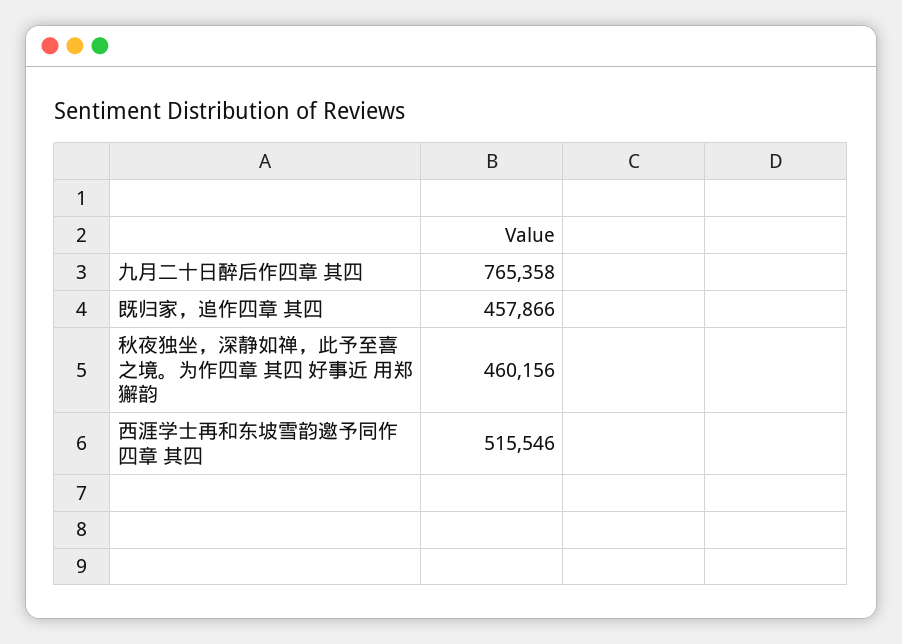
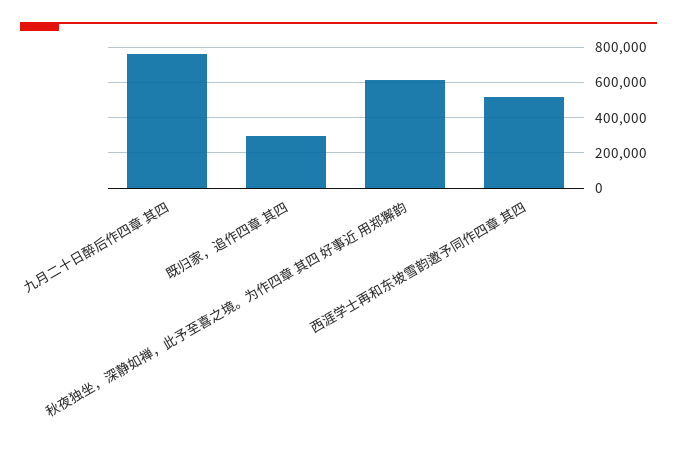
既归家，追作四章 其四: 457866 -> 300000
秋夜独坐，深静如禅，此予至喜之境。为作四章 其四 好事近 用郑獬韵: 460156 -> 600000

